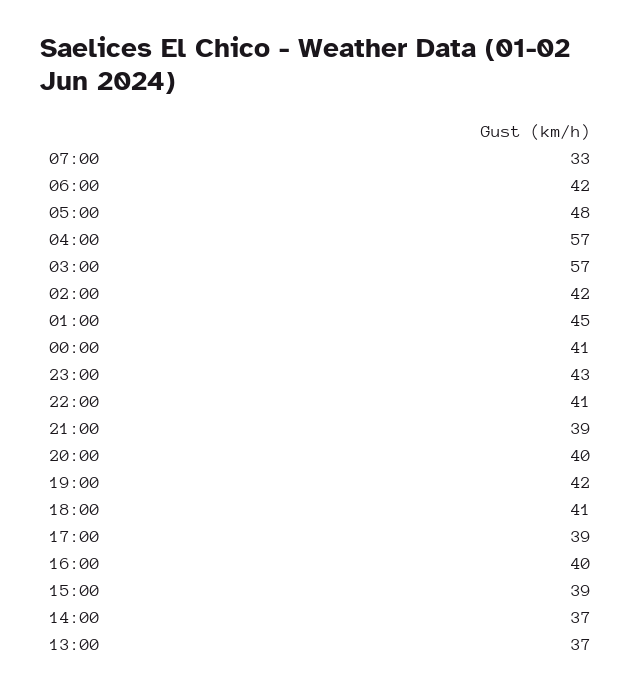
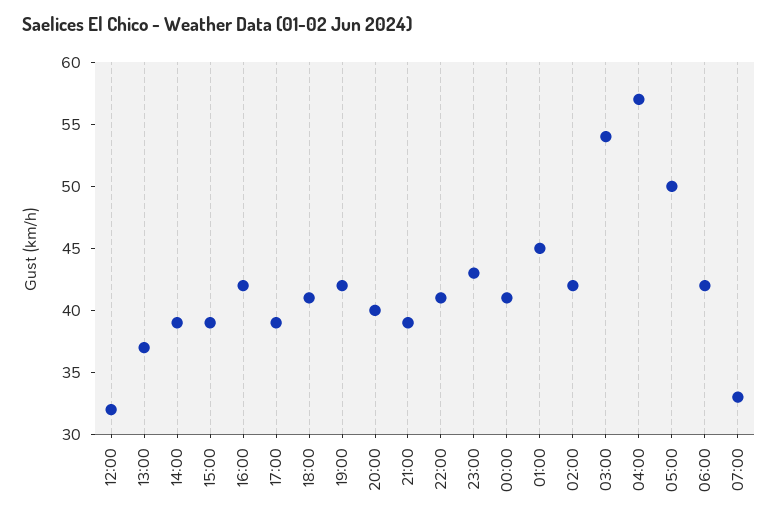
05:00: 48 -> 50
03:00: 57 -> 54
16:00: 40 -> 42
14:00: 37 -> 39
12:00: none -> 32

